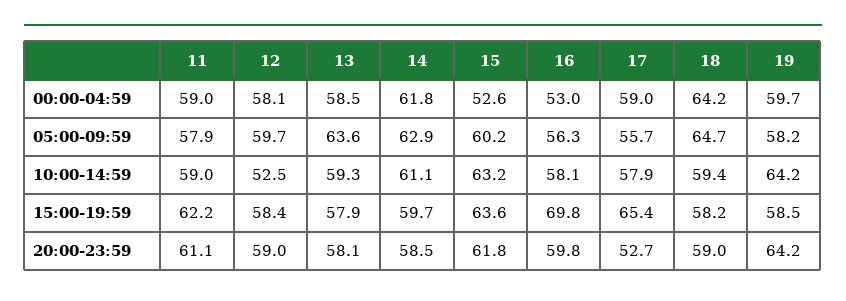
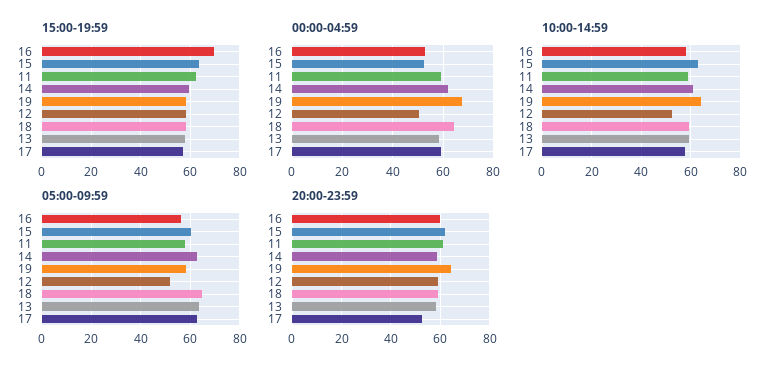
00:00-04:59, 12: 58.1 -> 50
00:00-04:59, 19: 59.7 -> 67.5
05:00-09:59, 12: 59.7 -> 52.5
05:00-09:59, 17: 55.7 -> 62.5
15:00-19:59, 17: 65.4 -> 57.5

